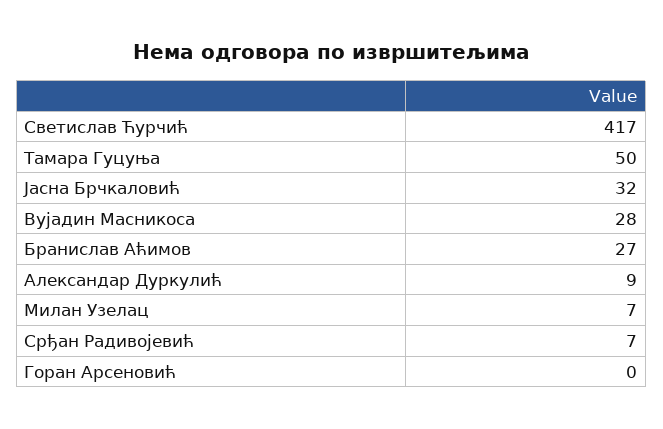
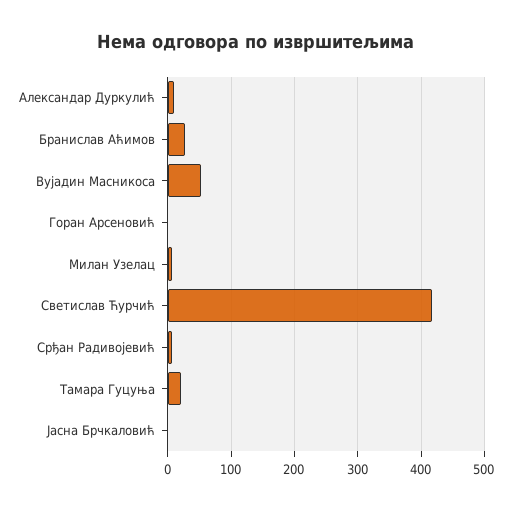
Тамара Гуцуња: 50 -> 20
Јасна Брчкаловић: 32 -> 0
Вујадин Масникоса: 28 -> 50

